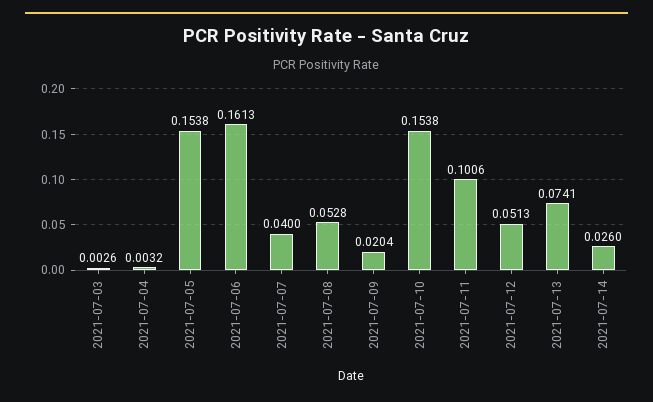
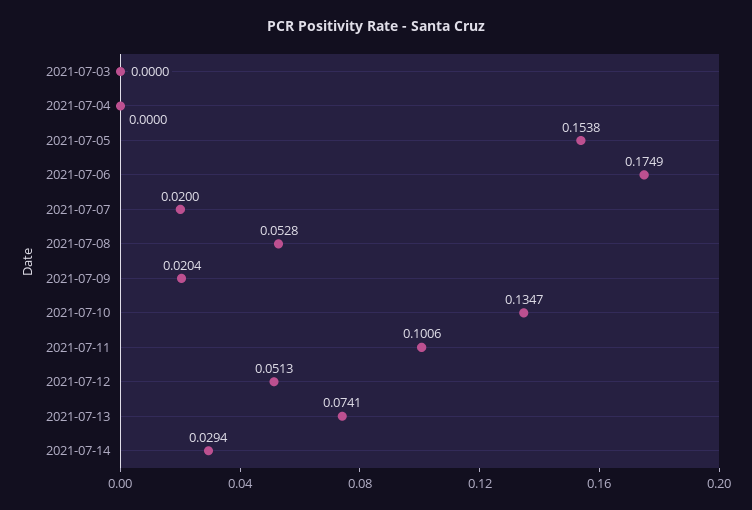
2021-07-03: 0.0026 -> 0
2021-07-04: 0.0032 -> 0
2021-07-06: 0.1613 -> 0.1749
2021-07-07: 0.04 -> 0.02
2021-07-10: 0.1538 -> 0.1347
2021-07-14: 0.026 -> 0.0294

